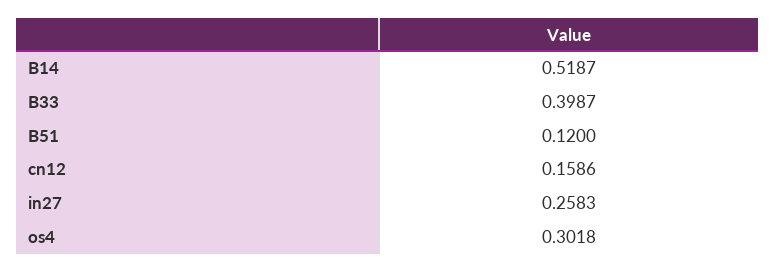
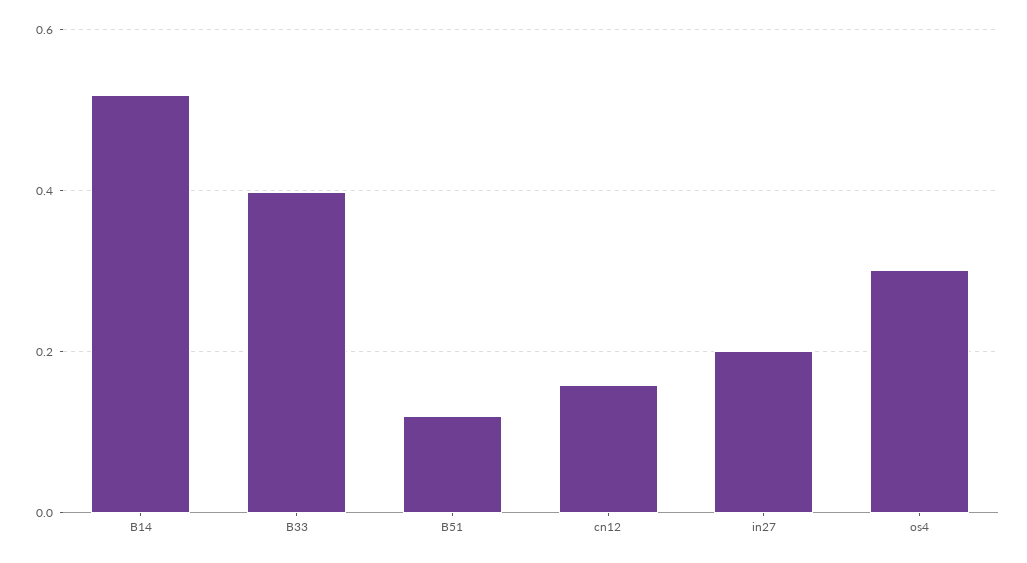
in27: 0.2583 -> 0.2

